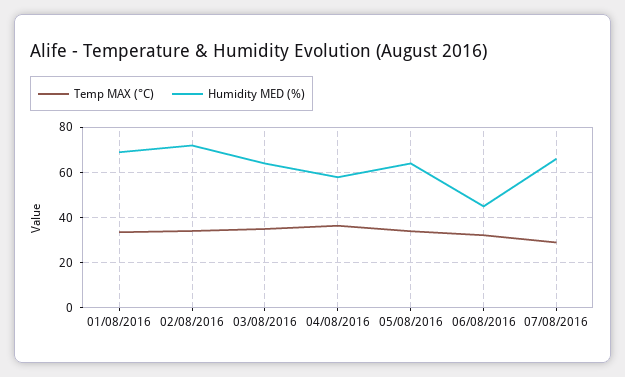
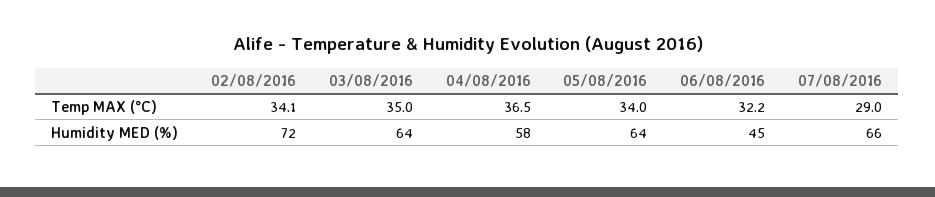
Temp MAX (°C), 01/08/2016: 35 -> none
Humidity MED (%), 01/08/2016: 70 -> none

